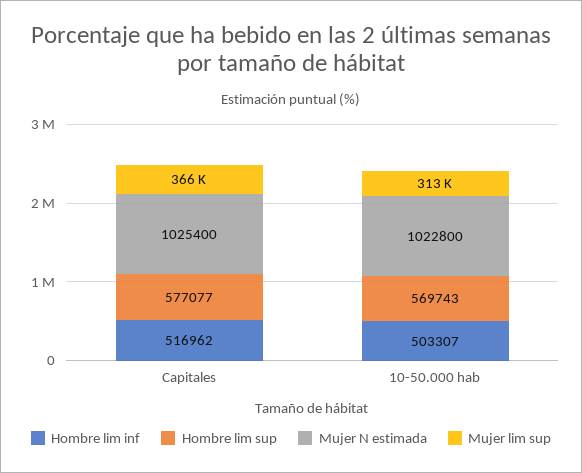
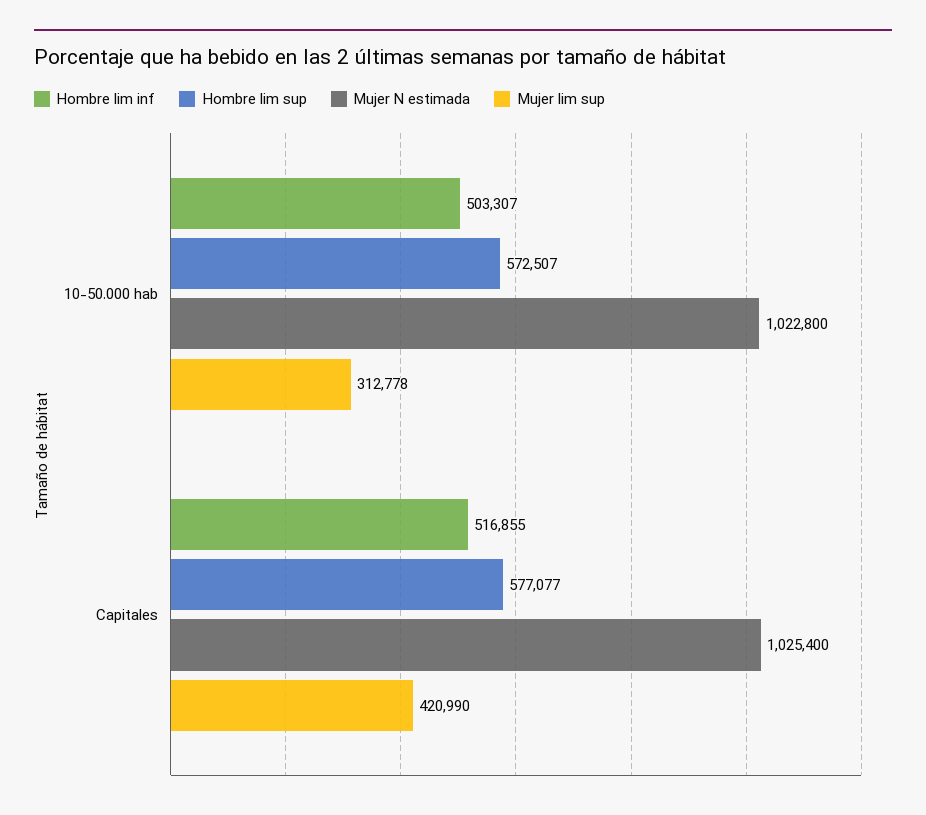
Hombre lim inf, Capitales: 516962 -> 516855
Mujer lim sup, Capitales: 366000 -> 420990
Hombre lim sup, 10-50.000 hab: 569743 -> 572507

